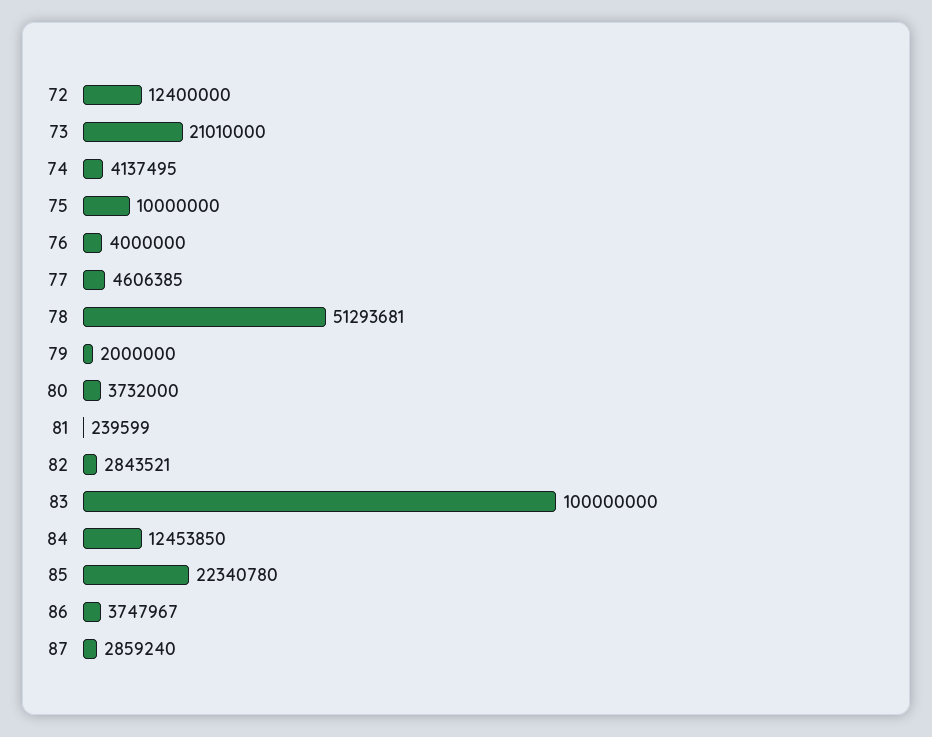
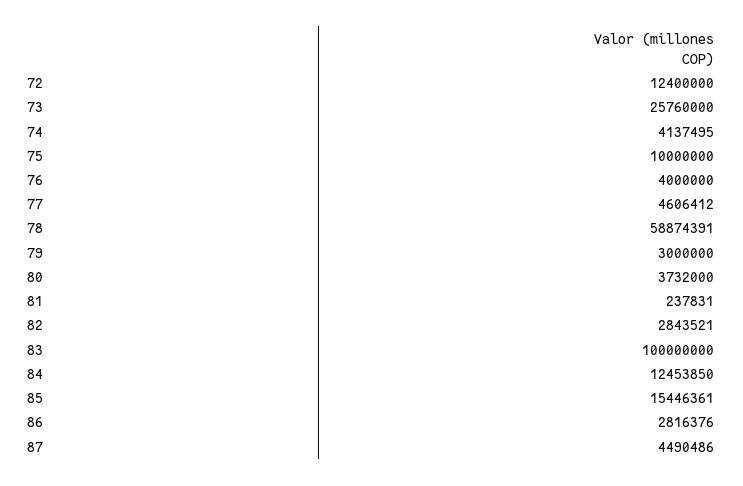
73: 21010000 -> 25760000
77: 4606385 -> 4606412
78: 51293681 -> 58874391
79: 2000000 -> 3000000
81: 239599 -> 237831
85: 22340780 -> 15446361
86: 3747967 -> 2816376
87: 2859240 -> 4490486

